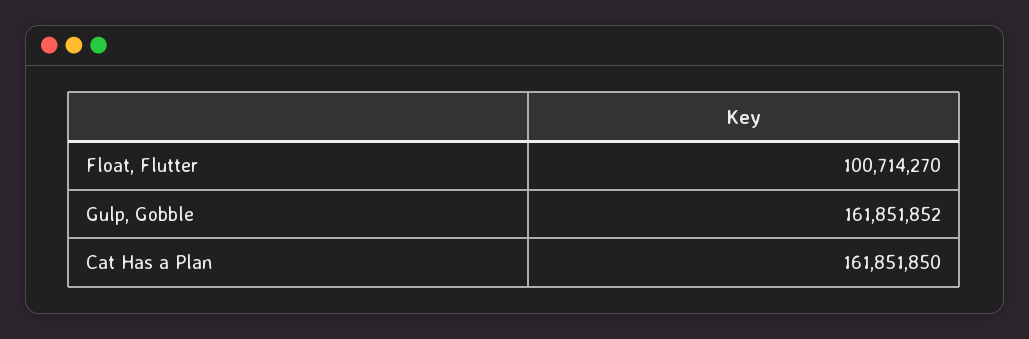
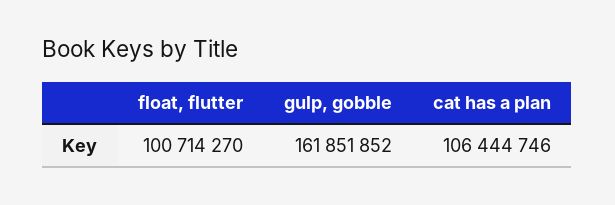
Cat Has a Plan: 161851850 -> 106444746

